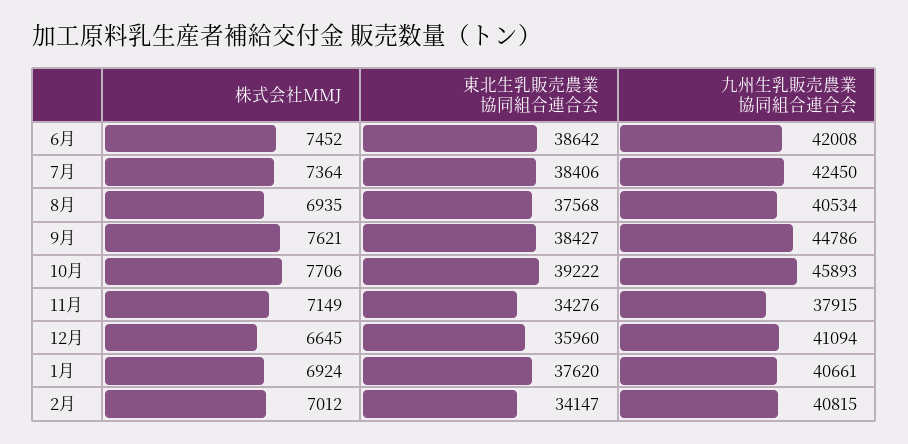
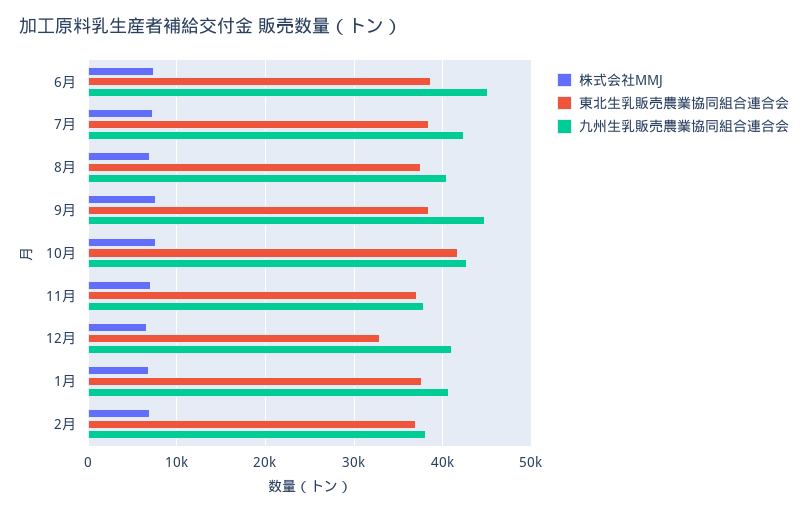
九州生乳販売農業協同組合連合会, 6月: 42008 -> 45000
東北生乳販売農業協同組合連合会, 10月: 39222 -> 42000
九州生乳販売農業協同組合連合会, 10月: 45893 -> 43000
東北生乳販売農業協同組合連合会, 11月: 34276 -> 37000
東北生乳販売農業協同組合連合会, 12月: 35960 -> 33000
東北生乳販売農業協同組合連合会, 2月: 34147 -> 37000
九州生乳販売農業協同組合連合会, 2月: 40815 -> 38000

